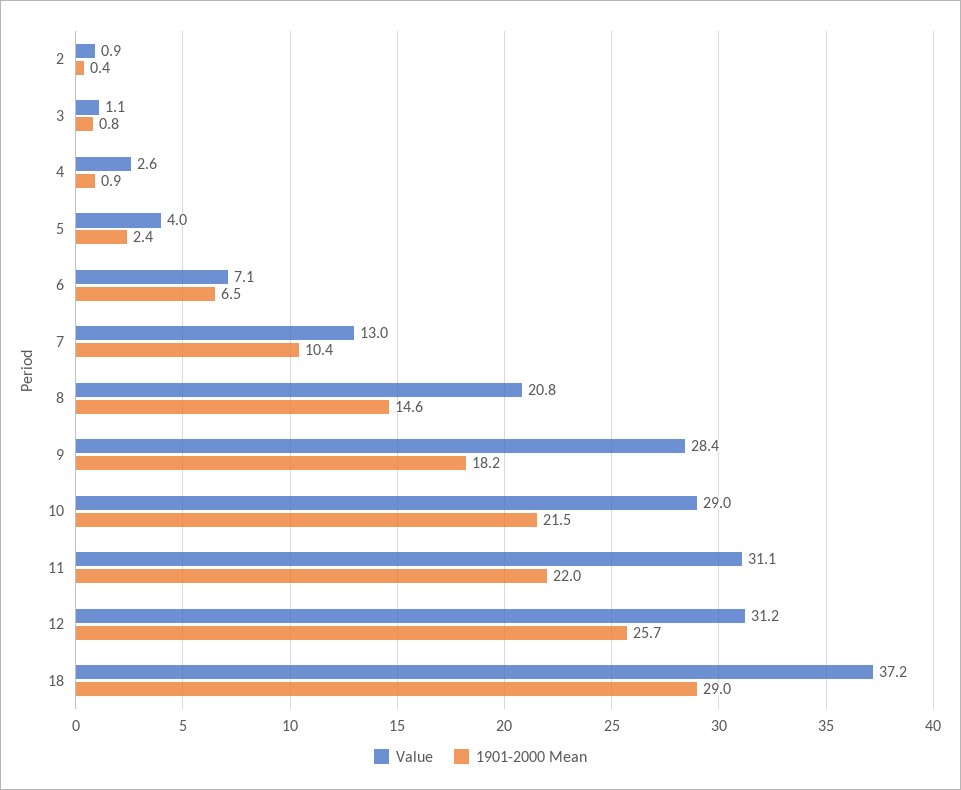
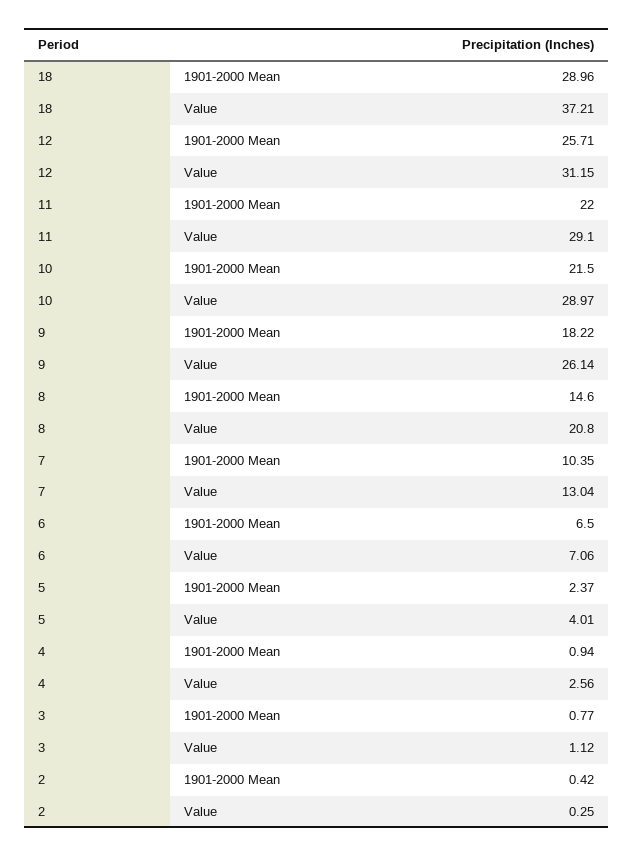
Value, 2: 0.9 -> 0.25
Value, 9: 28.4 -> 26.14
Value, 11: 31.1 -> 29.1

